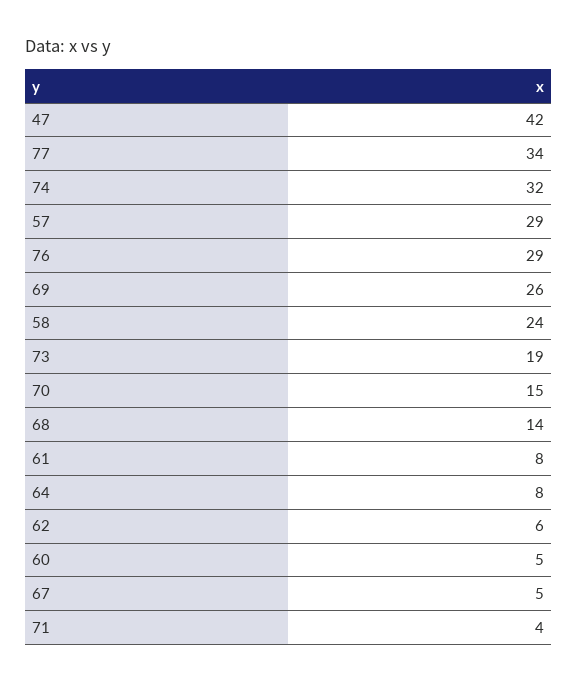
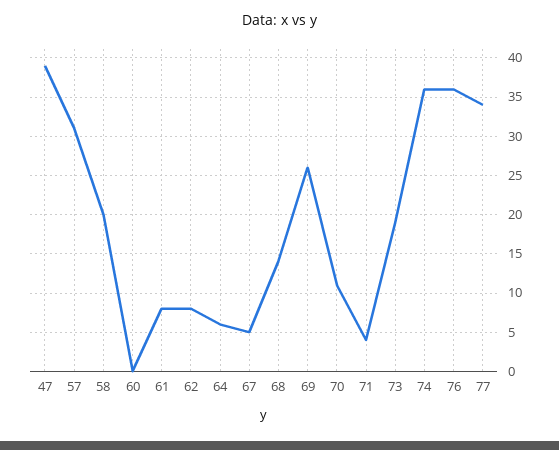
47: 42 -> 39
74: 32 -> 36
57: 29 -> 31
76: 29 -> 36
58: 24 -> 20
70: 15 -> 11
64: 8 -> 6
62: 6 -> 8
60: 5 -> 0

